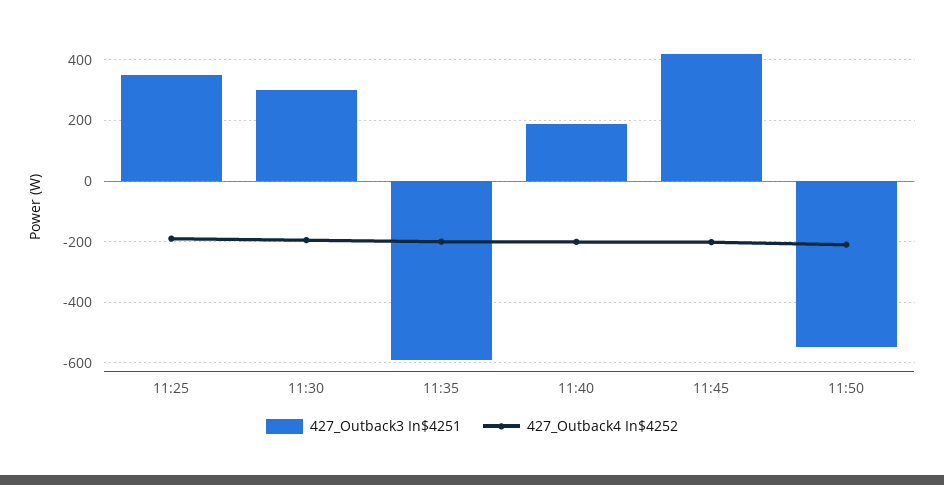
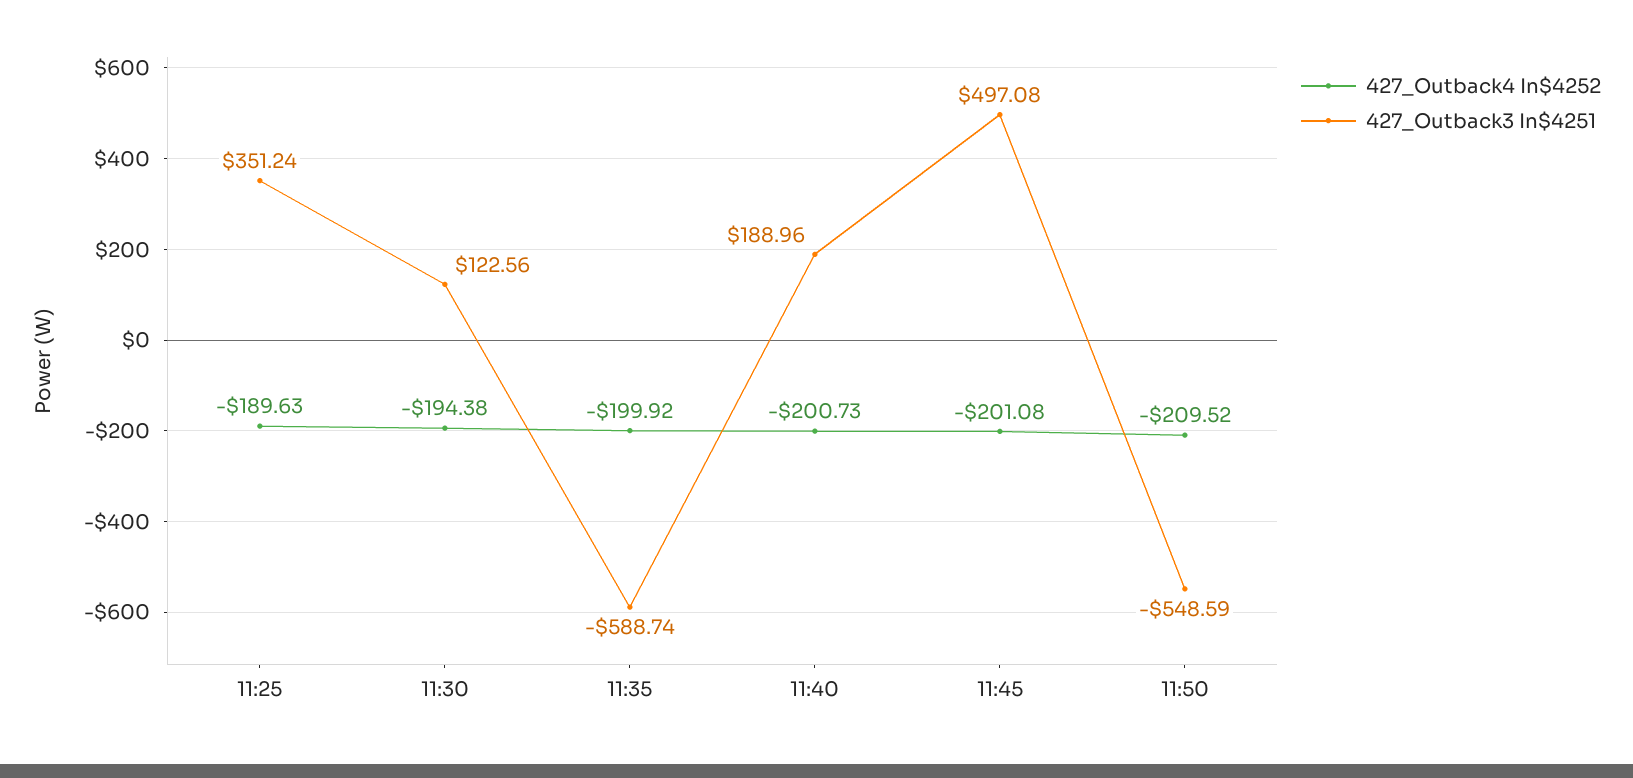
427_Outback3 In$4251, 11:30: 300 -> 122.56
427_Outback3 In$4251, 11:45: 420 -> 497.08

